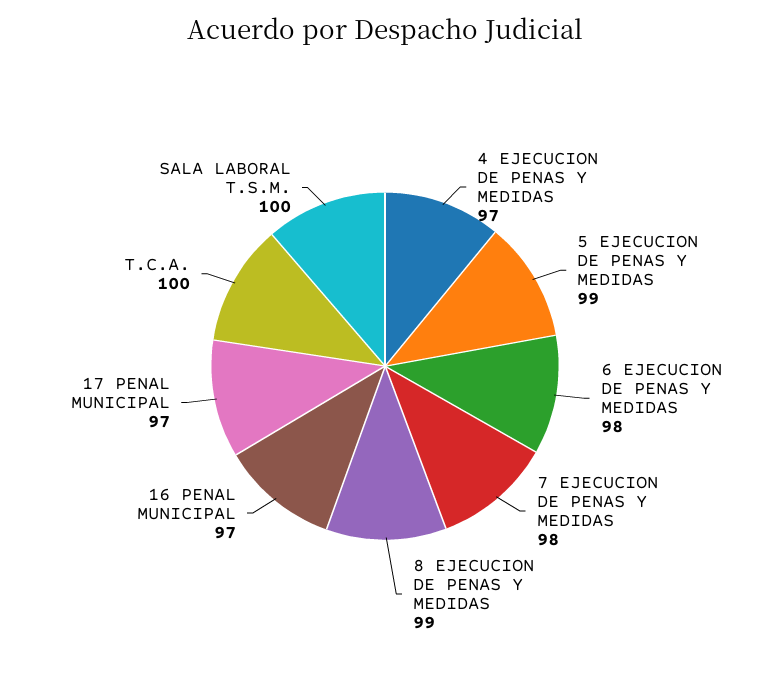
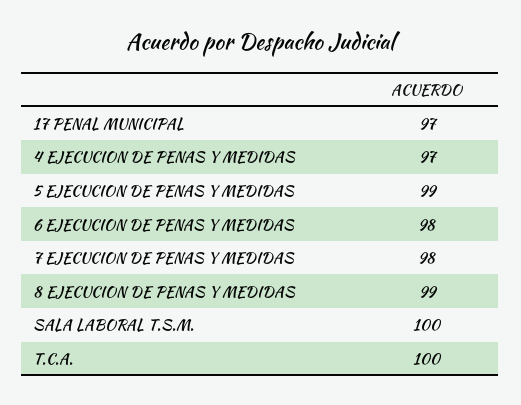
16 PENAL MUNICIPAL: 97 -> none

